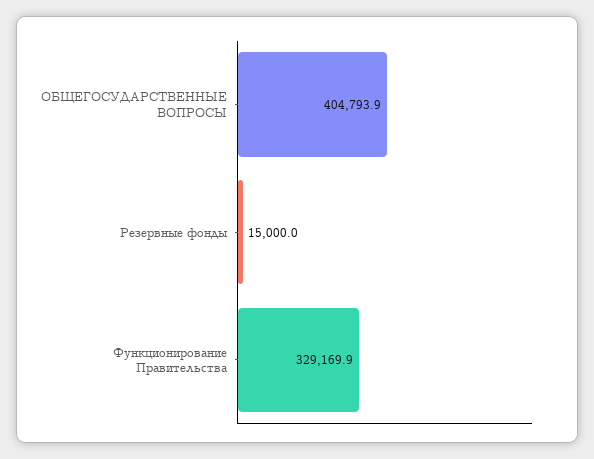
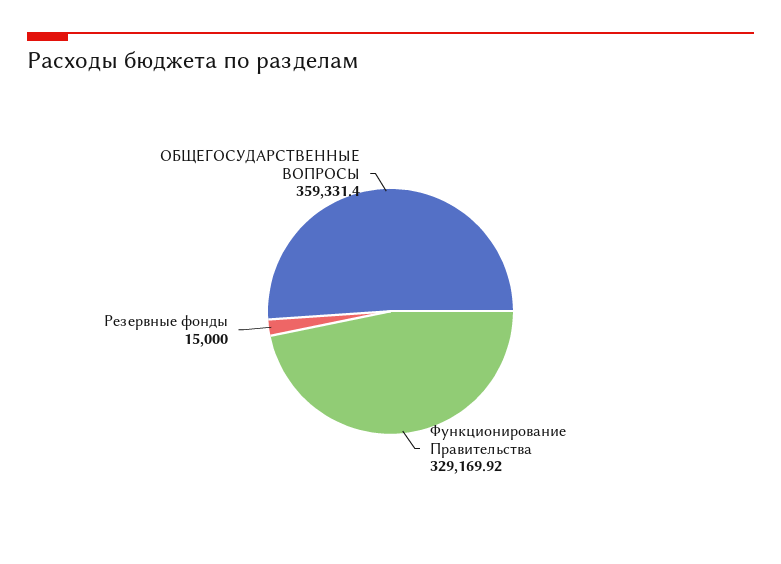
ОБЩЕГОСУДАРСТВЕННЫЕ ВОПРОСЫ: 404793.9 -> 359331.4

